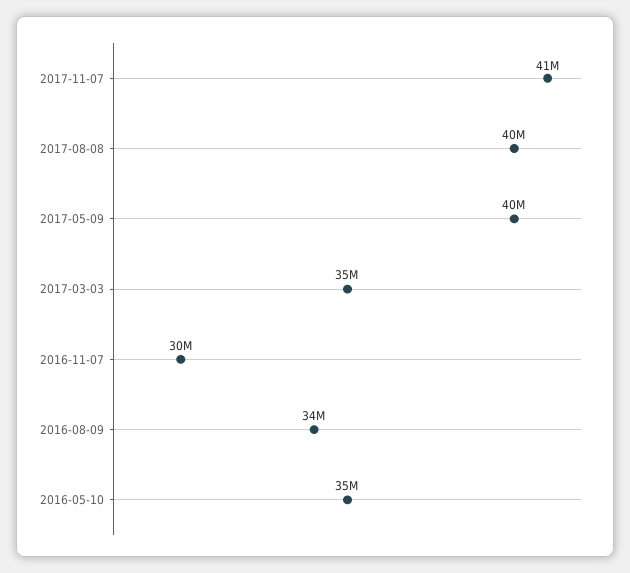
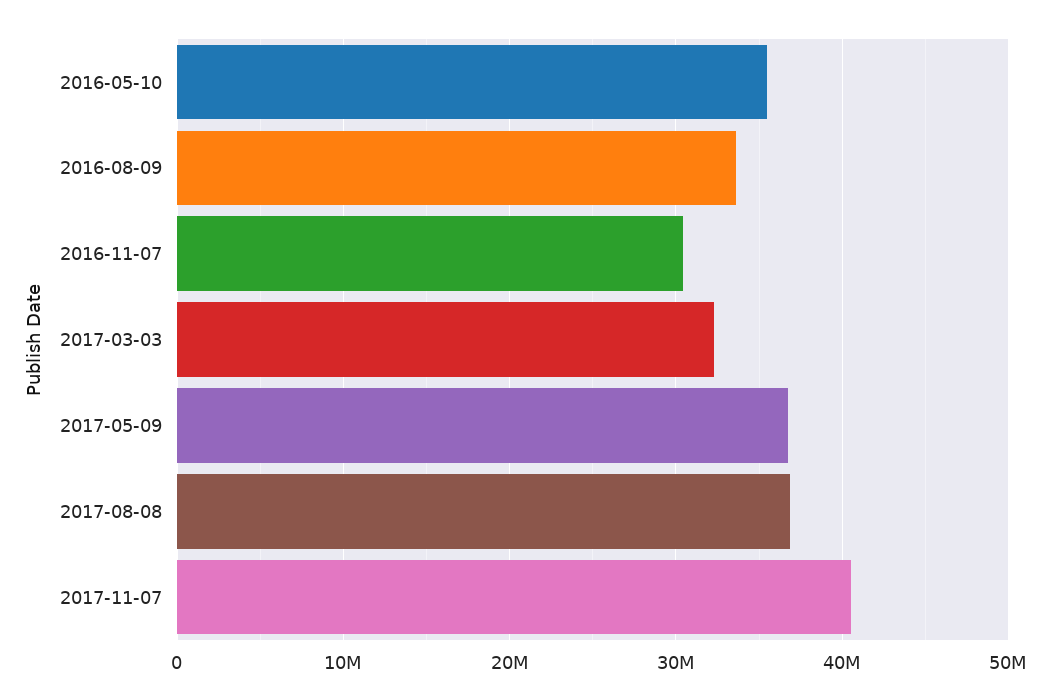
2017-08-08: 40000000 -> 37000000
2017-05-09: 40000000 -> 37000000
2017-03-03: 35000000 -> 32000000

